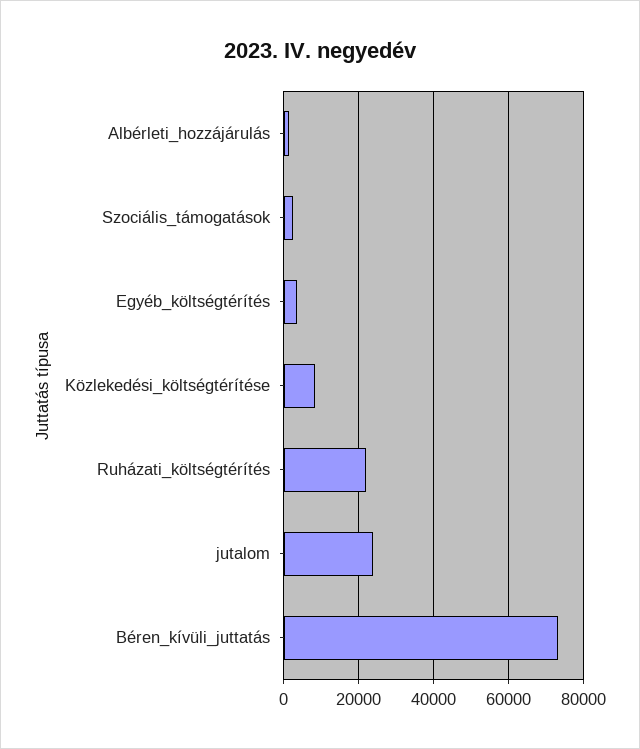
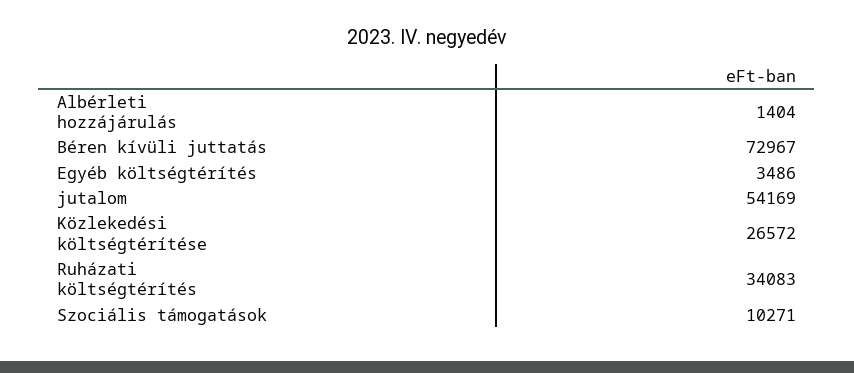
Szociális_támogatások: 2000 -> 10271
Közlekedési_költségtérítése: 8000 -> 26572
Ruházati_költségtérítés: 22000 -> 34083
jutalom: 24000 -> 54169

